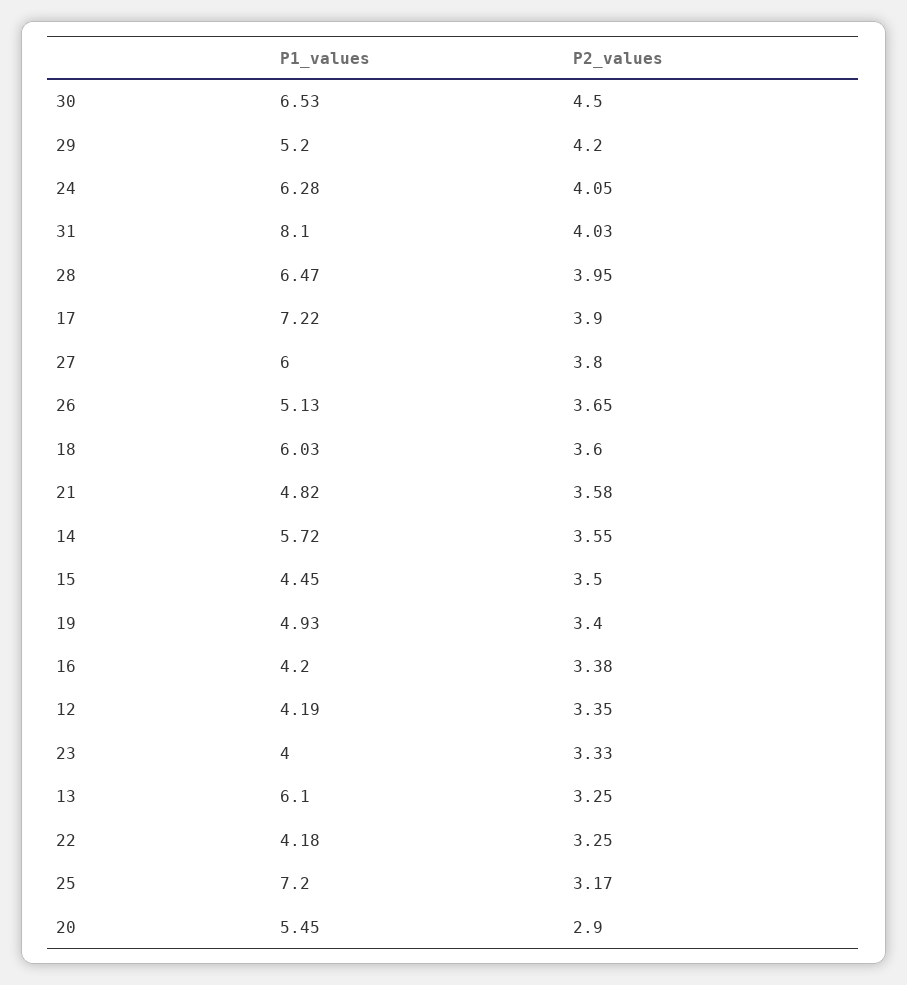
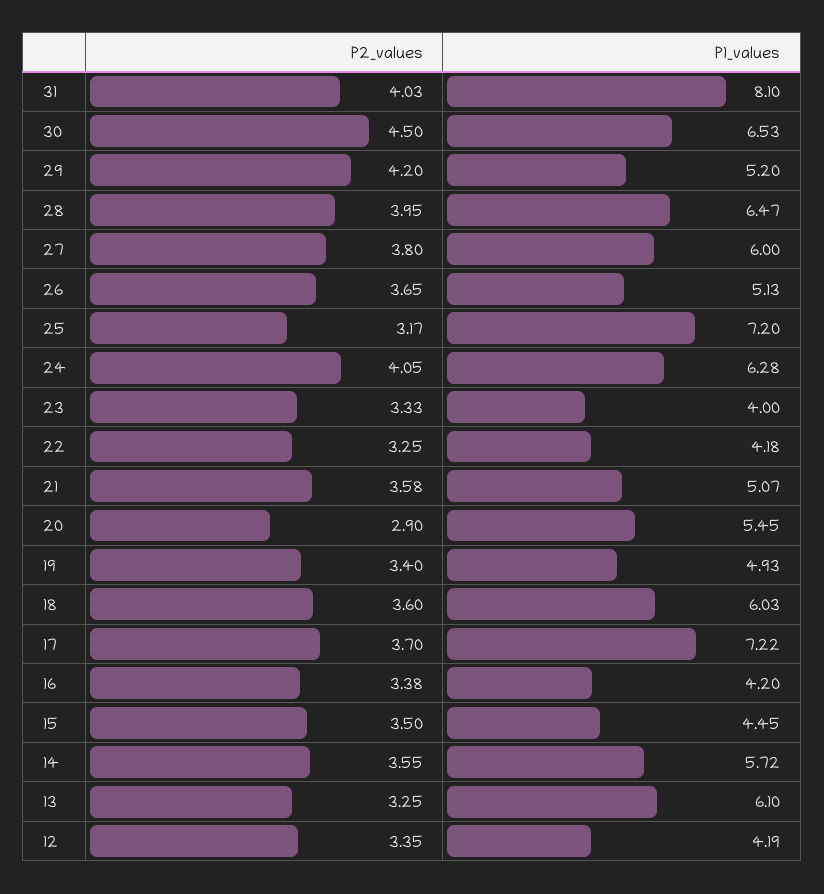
P2_values, 17: 3.9 -> 3.7
P1_values, 21: 4.82 -> 5.07

